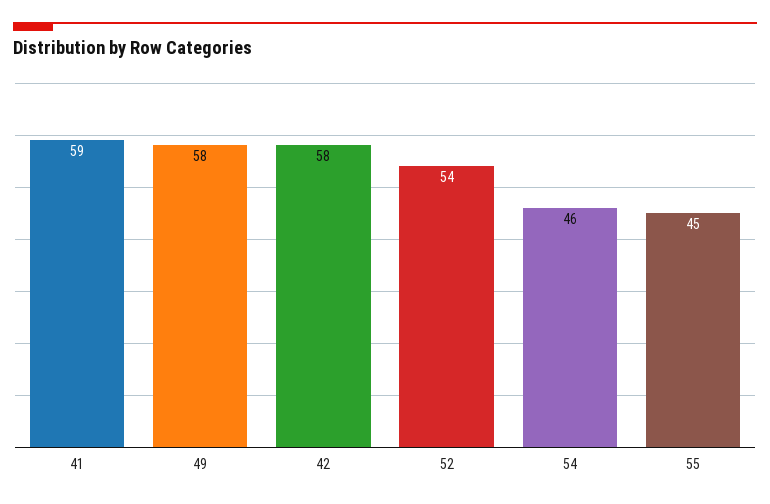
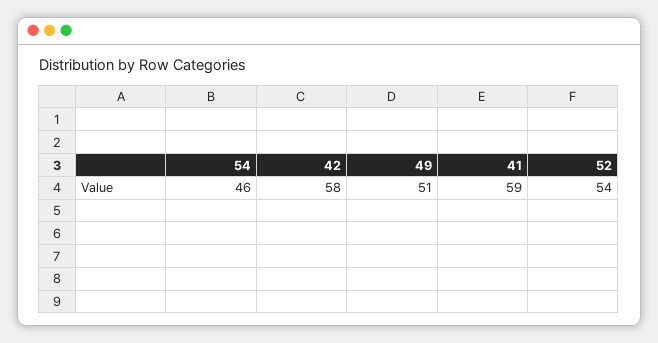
49: 58 -> 51
55: 45 -> none

